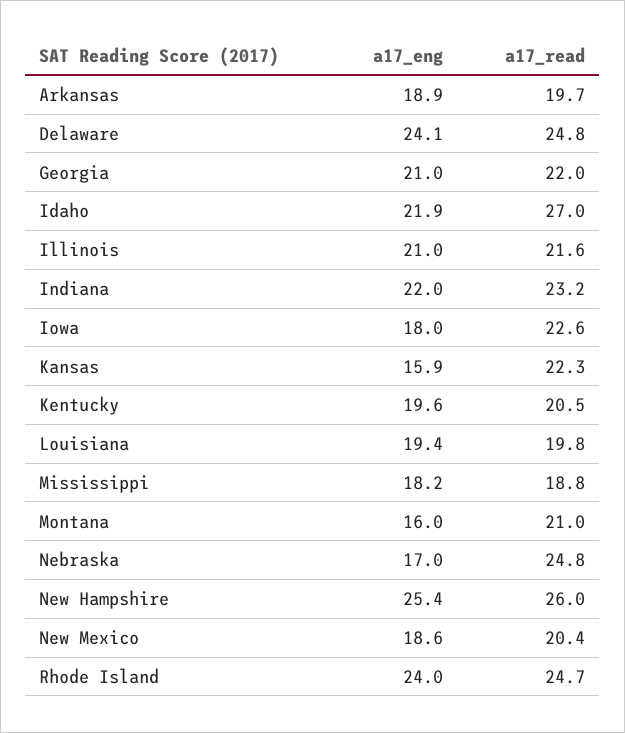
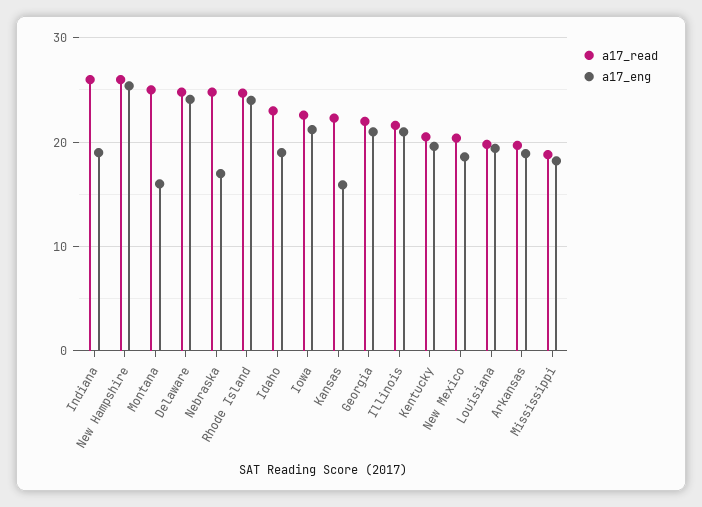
a17_eng, Idaho: 21.9 -> 19
a17_read, Idaho: 27 -> 23
a17_eng, Indiana: 22 -> 19
a17_read, Indiana: 23.2 -> 26
a17_eng, Iowa: 18 -> 21
a17_read, Montana: 21 -> 25

